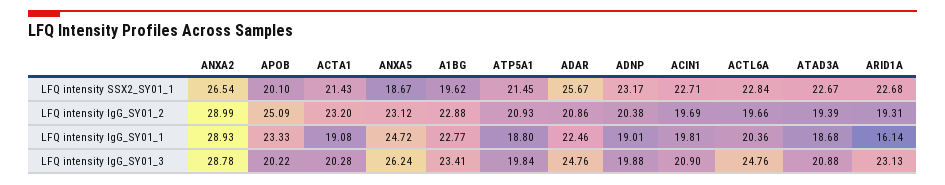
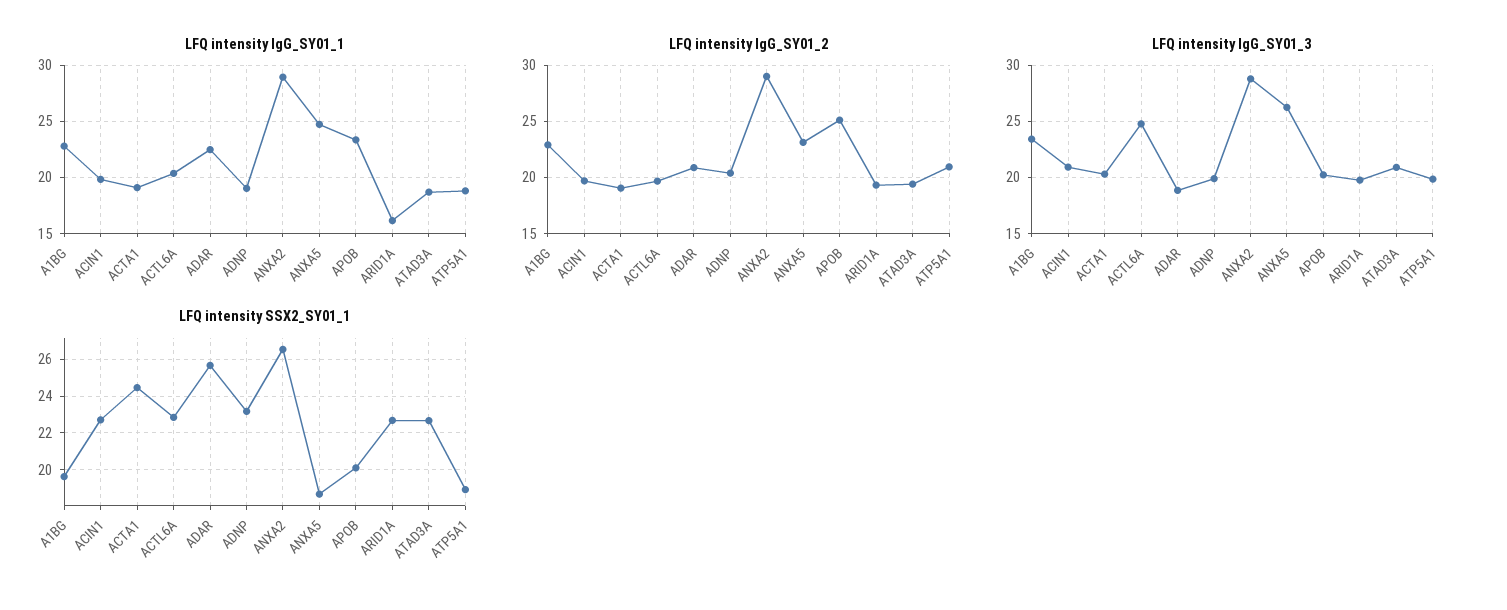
LFQ intensity SSX2_SY01_1, ACTA1: 21.43 -> 24.5
LFQ intensity SSX2_SY01_1, ATP5A1: 21.45 -> 19
LFQ intensity IgG_SY01_2, ACTA1: 23.2 -> 19
LFQ intensity IgG_SY01_3, ADAR: 24.76 -> 19
LFQ intensity IgG_SY01_3, ARID1A: 23.13 -> 20

